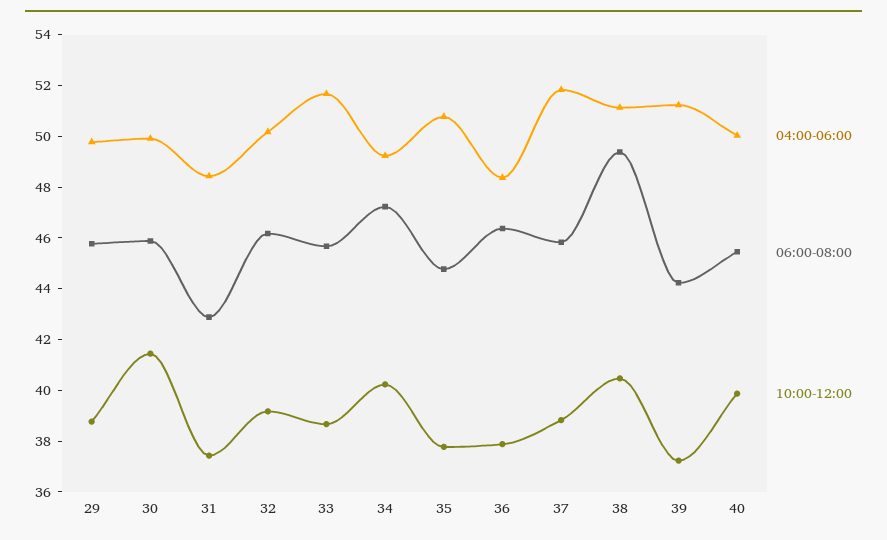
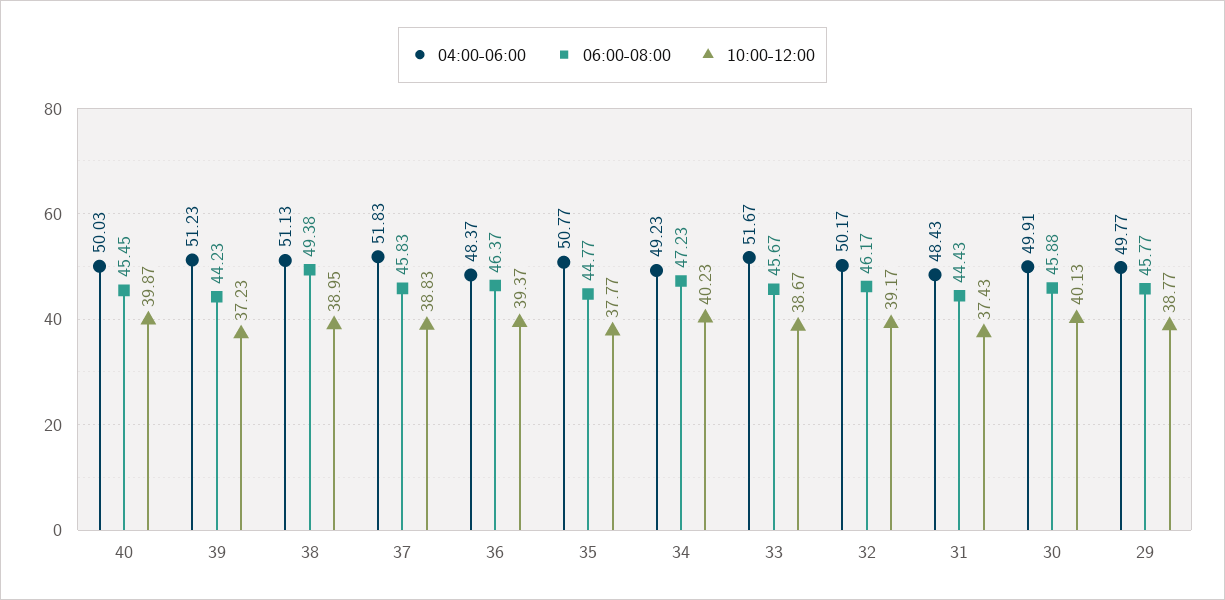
10:00-12:00, 30: 41.5 -> 40.13
06:00-08:00, 31: 43 -> 44.43
10:00-12:00, 36: 38 -> 39.37
10:00-12:00, 38: 40.5 -> 38.95

